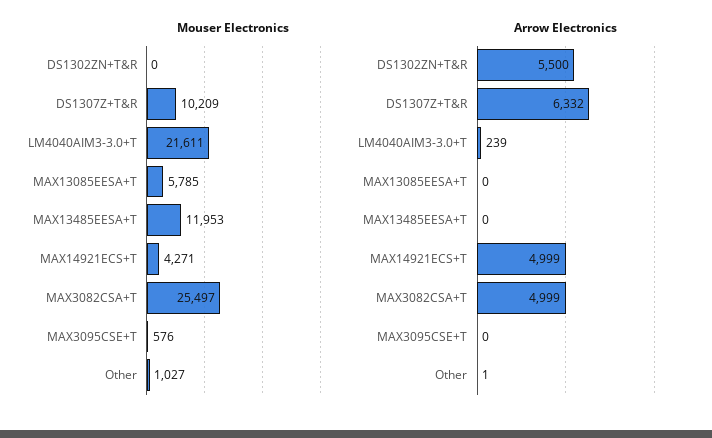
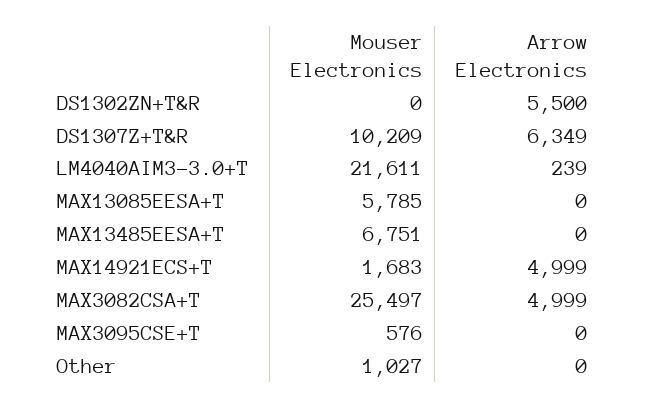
Mouser Electronics, MAX13485EESA+T: 11953 -> 6751
Mouser Electronics, MAX14921ECS+T: 4271 -> 1683
Arrow Electronics, DS1307Z+T&R: 6332 -> 6349
Arrow Electronics, Other: 1 -> 0

